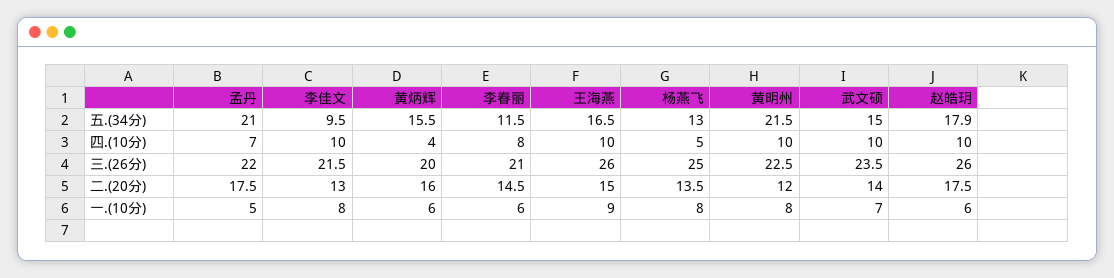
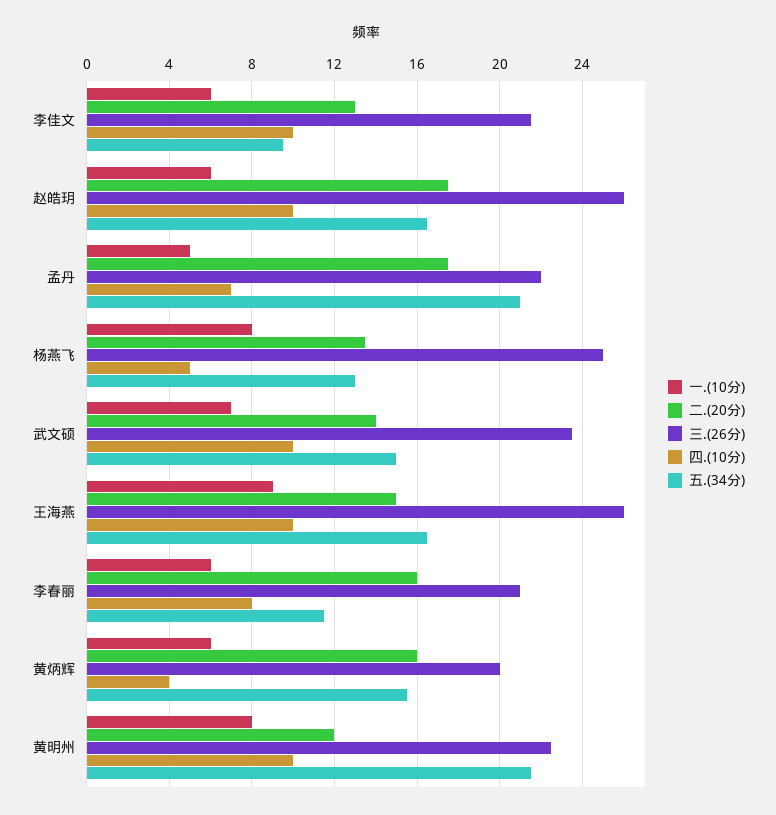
五.(34分), 赵皓玥: 17.9 -> 16.5
二.(20分), 李春丽: 14.5 -> 16
一.(10分), 李佳文: 8 -> 6

